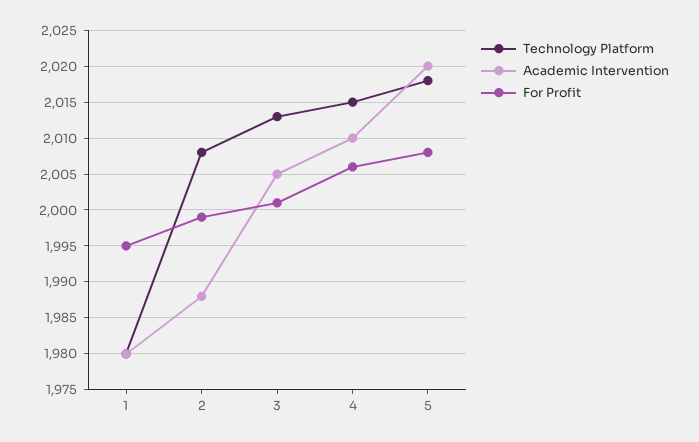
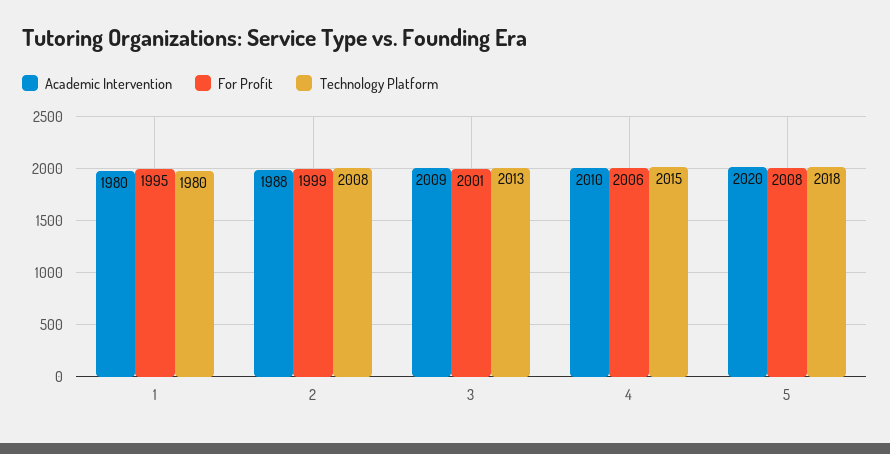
Academic Intervention, 3: 2005 -> 2009

